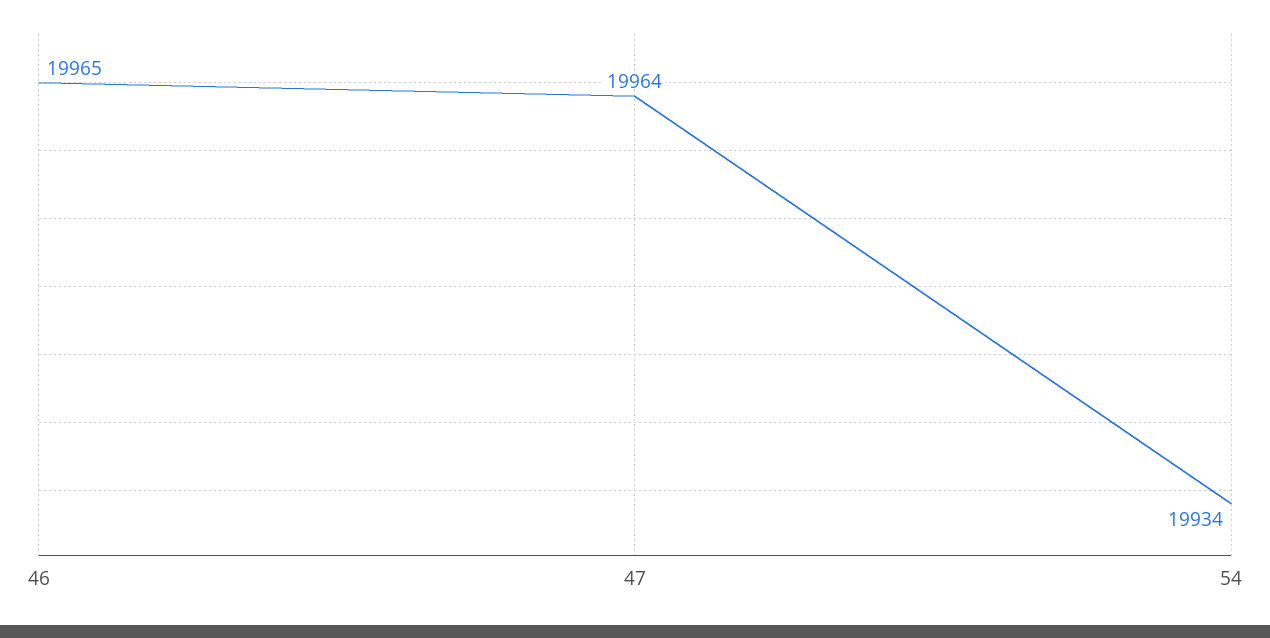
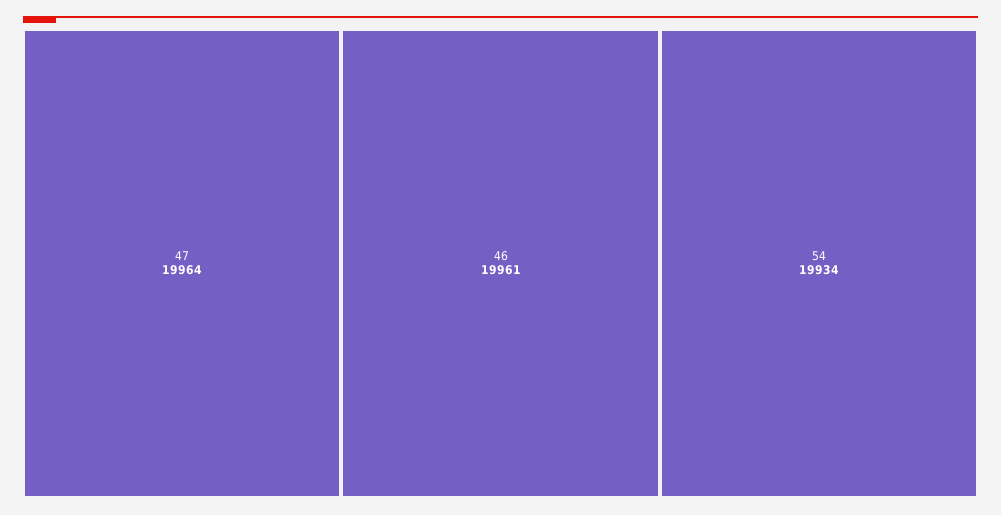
46: 19965 -> 19961

